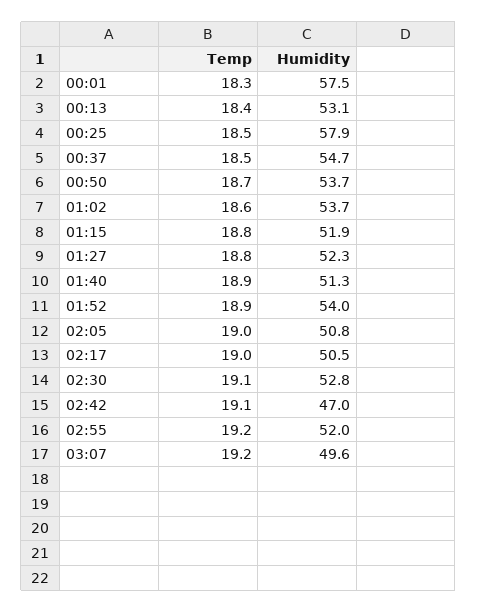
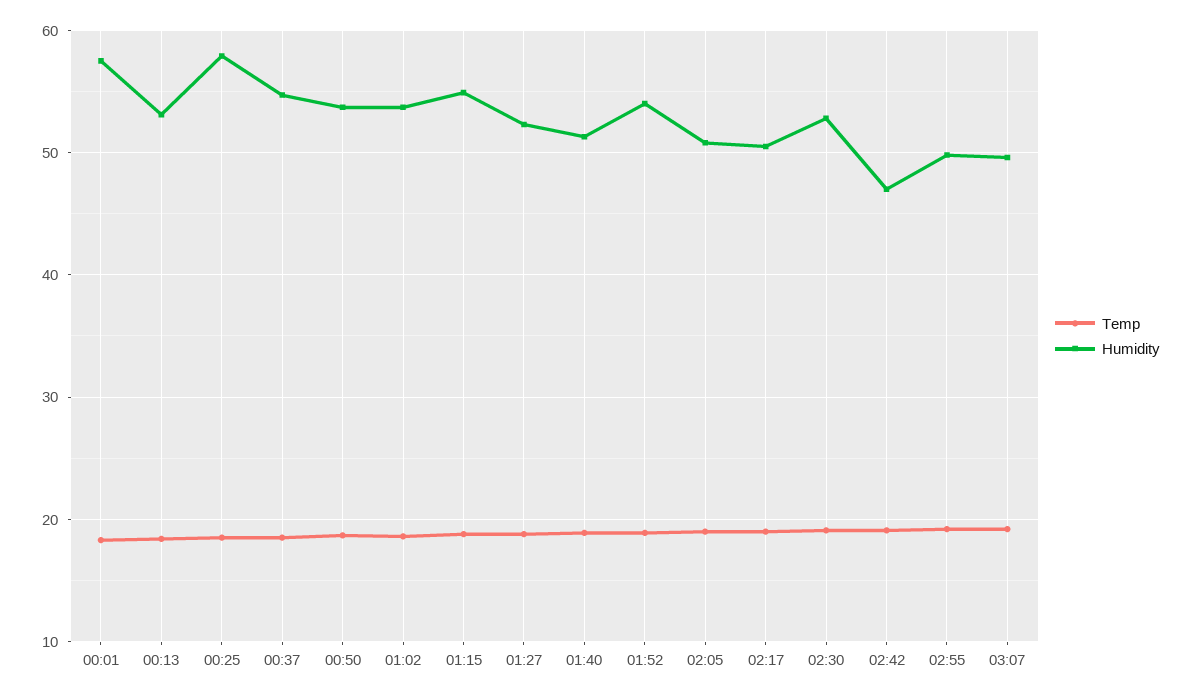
Humidity, 01:15: 51.9 -> 55
Humidity, 02:55: 52 -> 50

